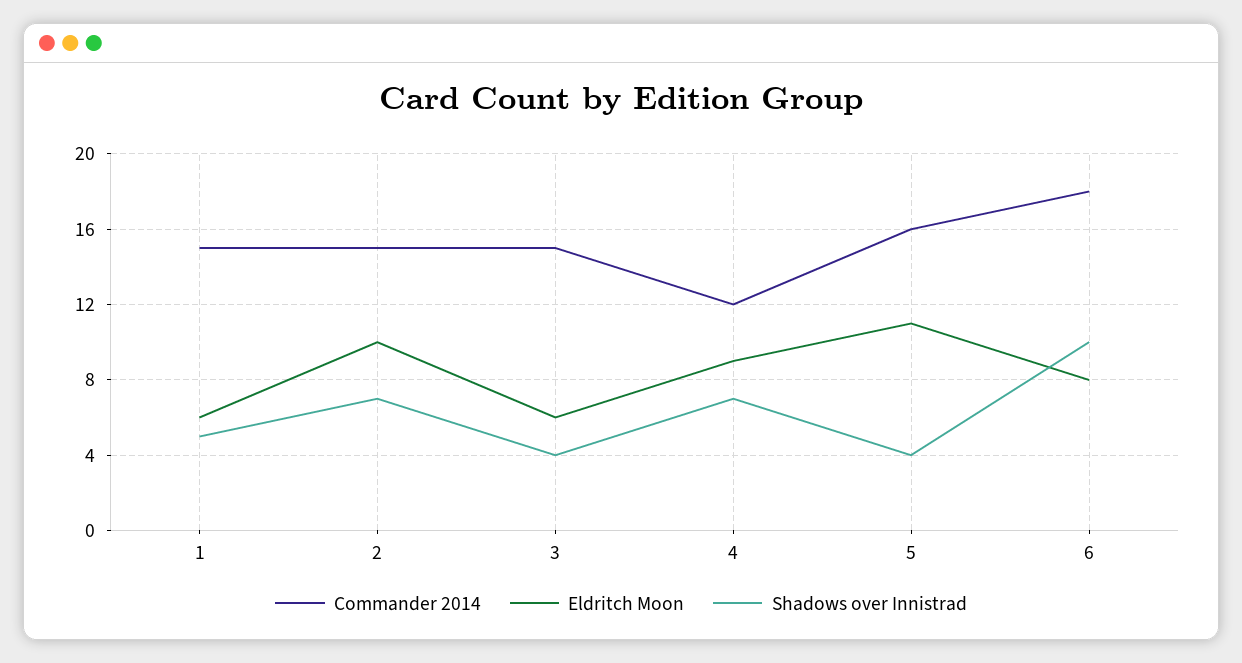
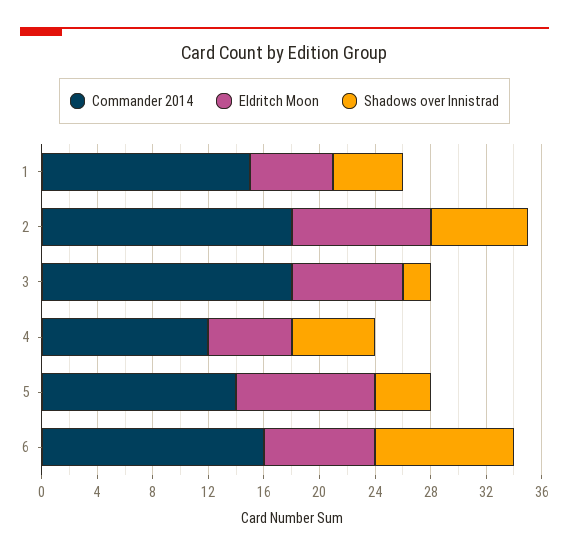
Commander 2014, 2: 15 -> 18
Commander 2014, 3: 15 -> 18
Eldritch Moon, 3: 6 -> 8
Shadows over Innistrad, 3: 4 -> 2
Eldritch Moon, 4: 9 -> 6
Shadows over Innistrad, 4: 7 -> 6
Commander 2014, 5: 16 -> 14
Eldritch Moon, 5: 11 -> 10
Commander 2014, 6: 18 -> 16

